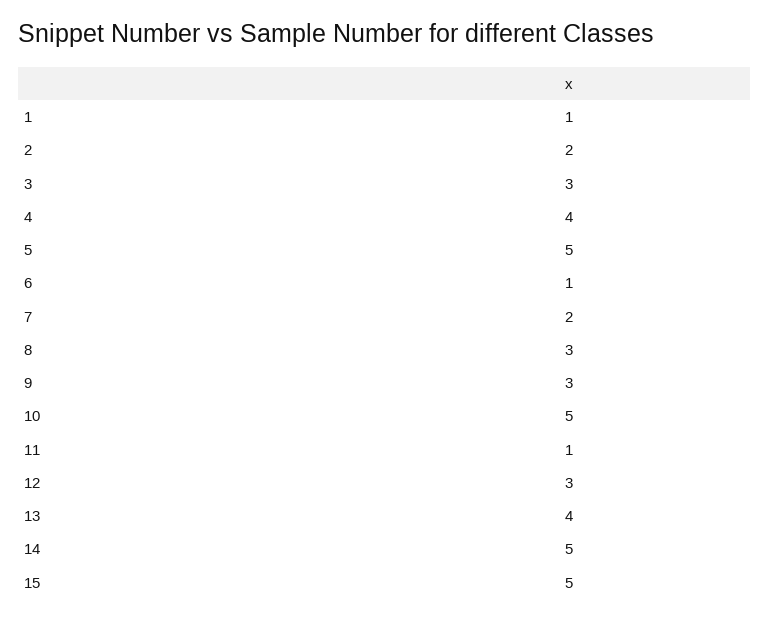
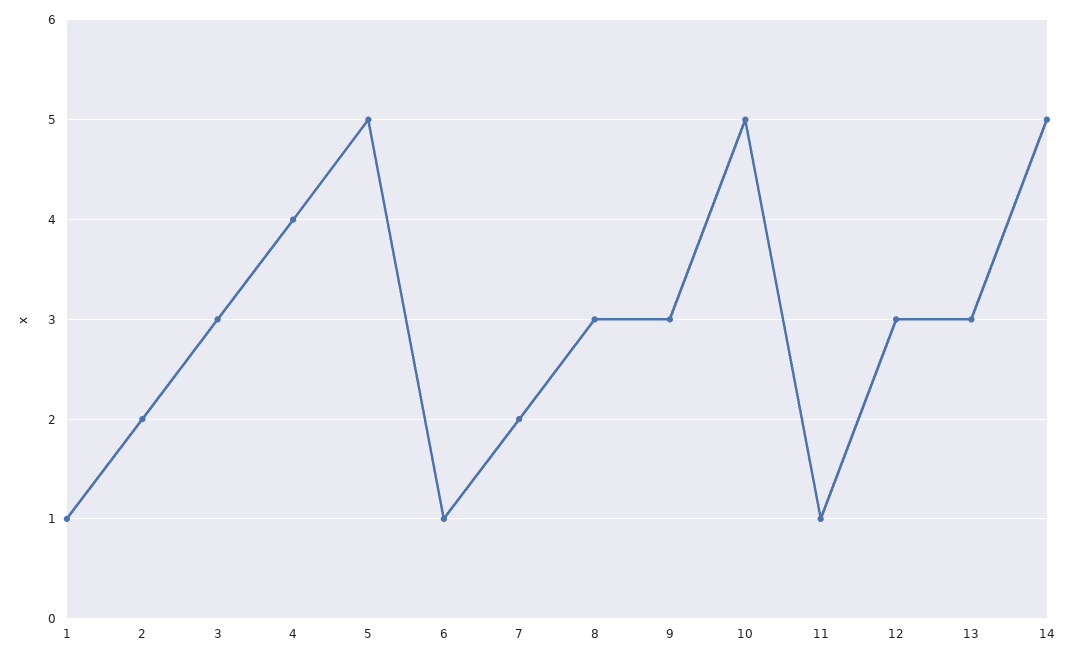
13: 4 -> 3
15: 5 -> none

